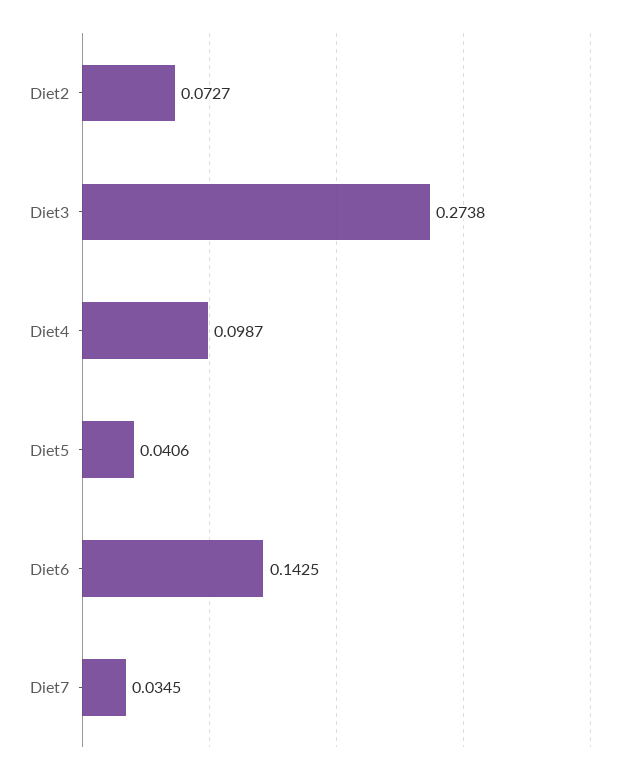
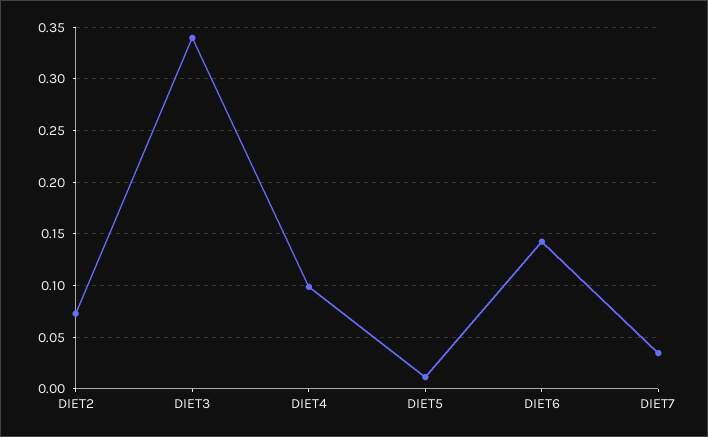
Diet3: 0.2738 -> 0.34
Diet5: 0.0406 -> 0.01

